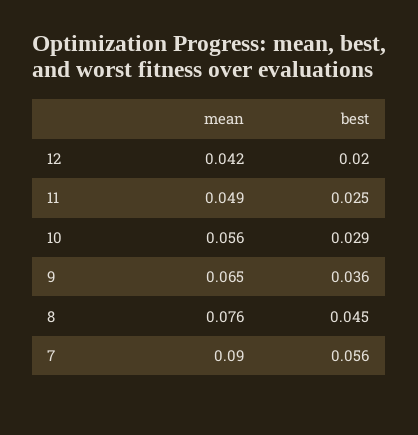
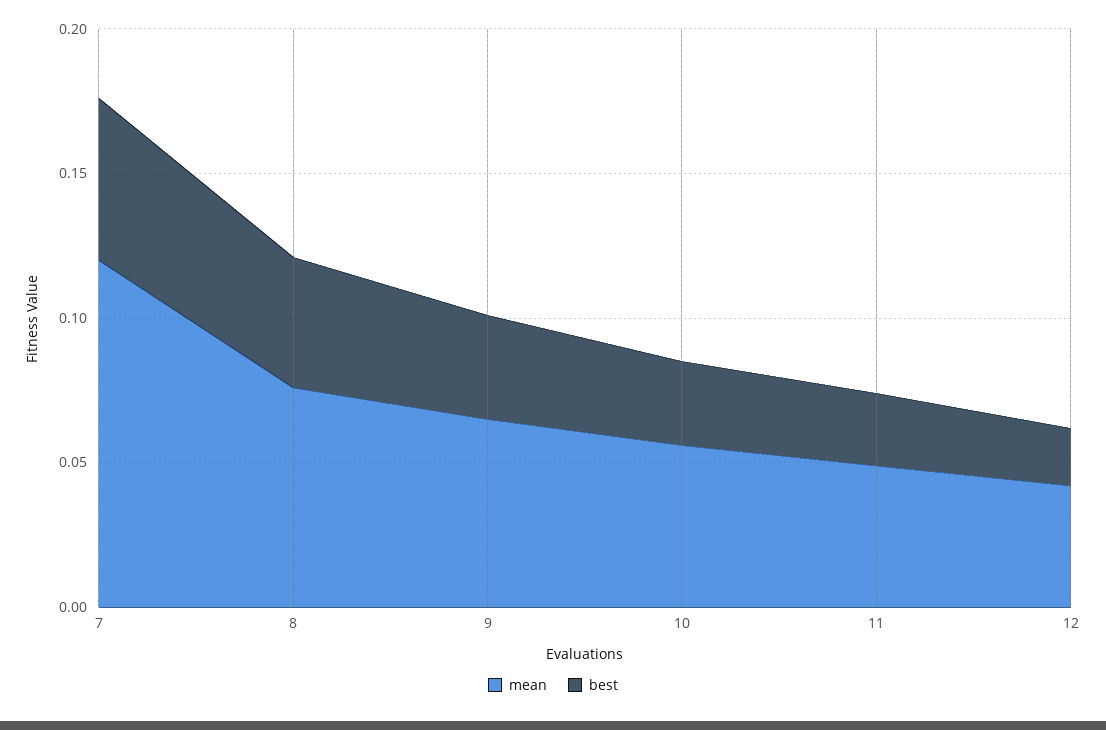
mean, 7: 0.09 -> 0.12

